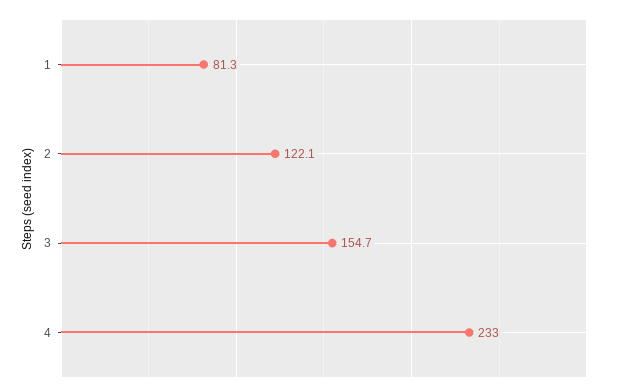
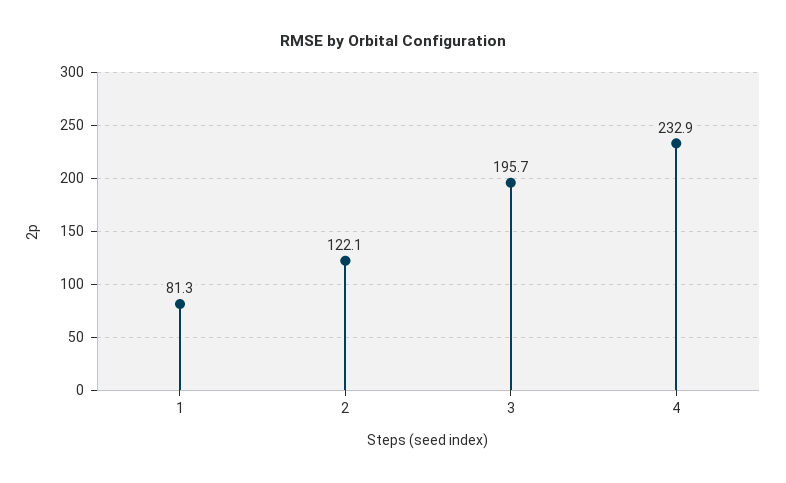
3: 154.7 -> 195.7
4: 233 -> 232.9

